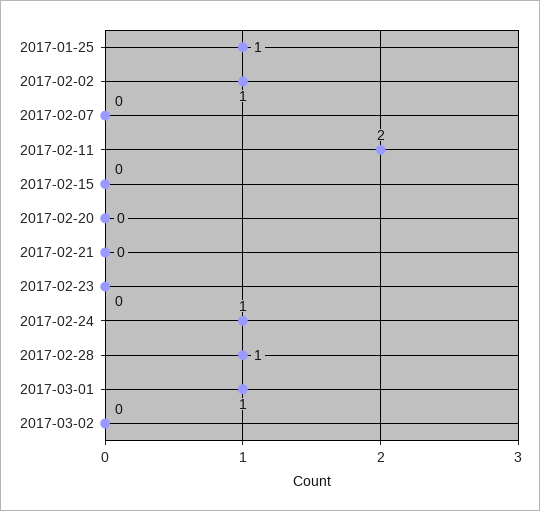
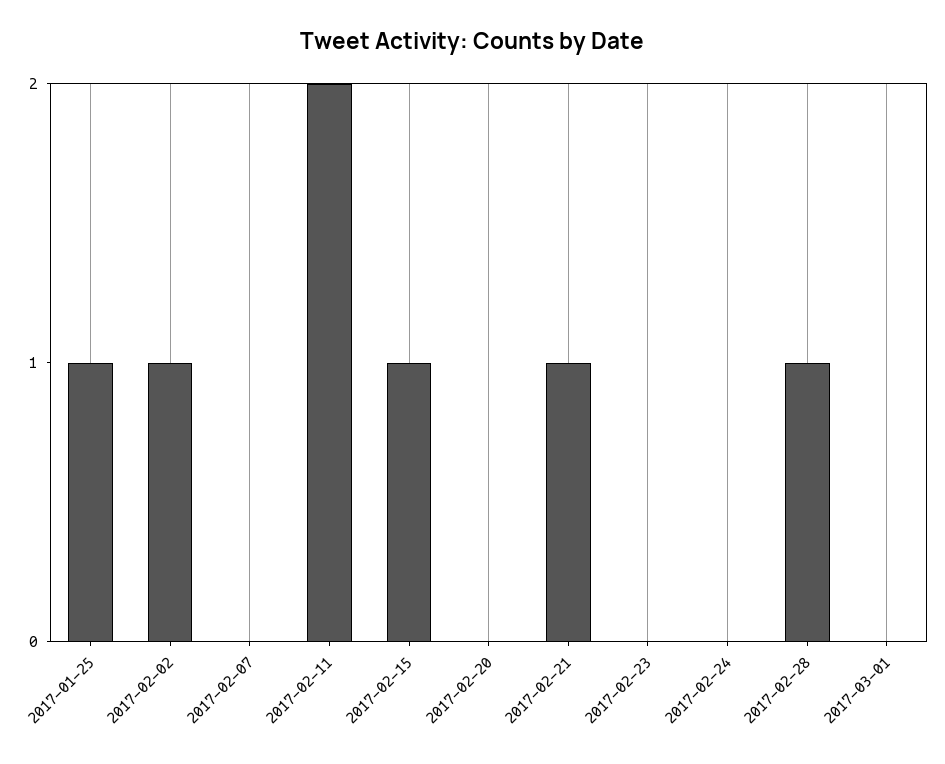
2017-02-15: 0 -> 1
2017-02-21: 0 -> 1
2017-02-24: 1 -> 0
2017-03-01: 1 -> 0
2017-03-02: 0 -> none

